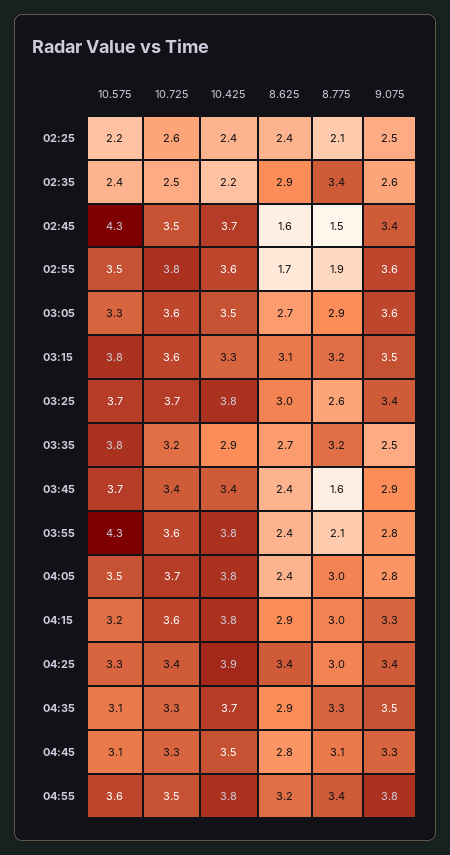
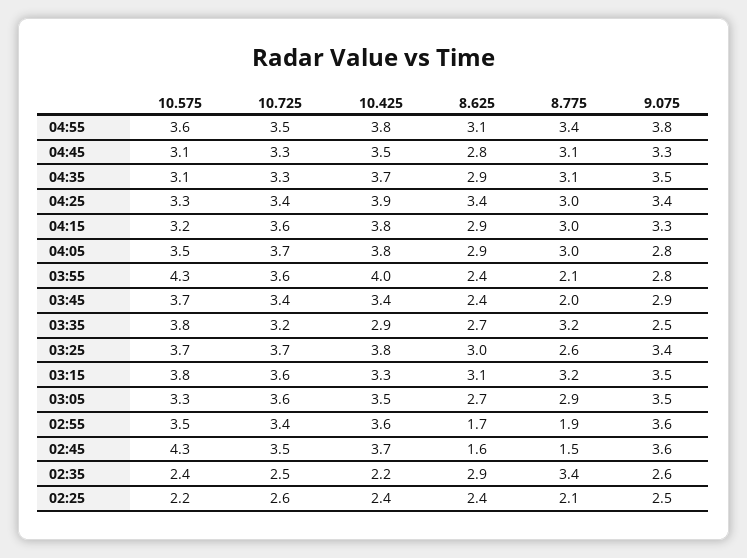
9.075, 02:45: 3.4 -> 3.6
10.725, 02:55: 3.8 -> 3.4
9.075, 03:05: 3.6 -> 3.5
8.775, 03:45: 1.6 -> 2
10.425, 03:55: 3.8 -> 4
8.625, 04:05: 2.4 -> 2.9
8.775, 04:35: 3.3 -> 3.1
8.625, 04:55: 3.2 -> 3.1

